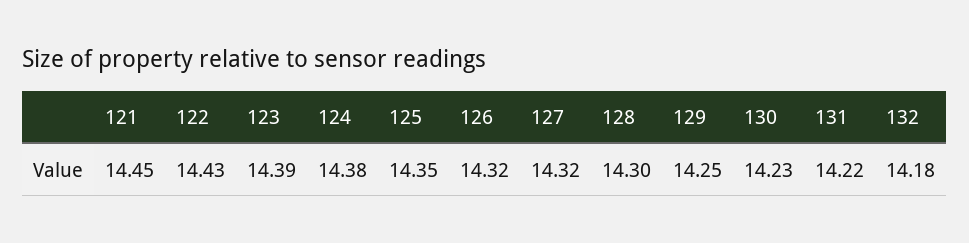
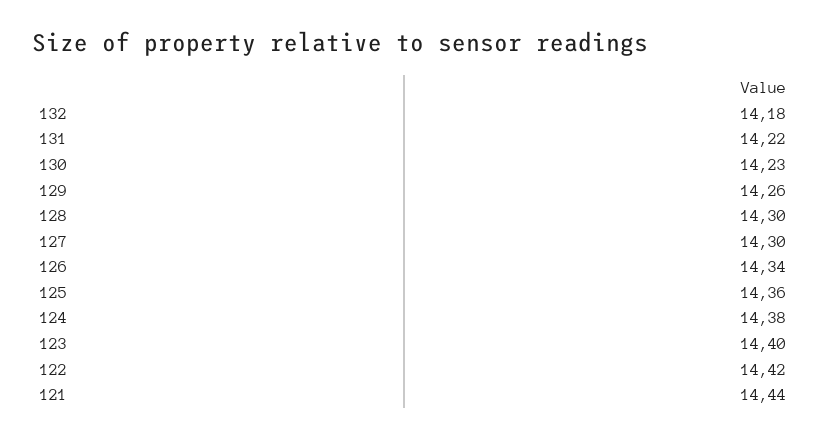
121: 14.45 -> 14.44
122: 14.43 -> 14.42
123: 14.39 -> 14.4
125: 14.35 -> 14.36
126: 14.32 -> 14.34
127: 14.32 -> 14.3
129: 14.25 -> 14.26

